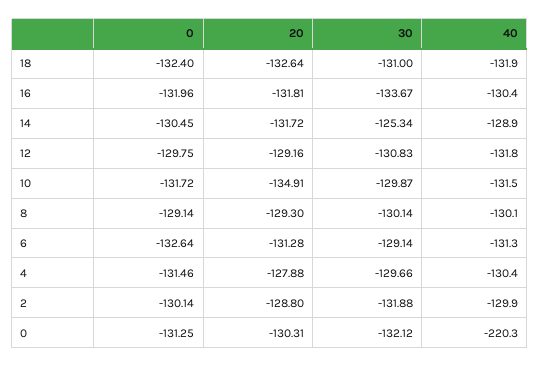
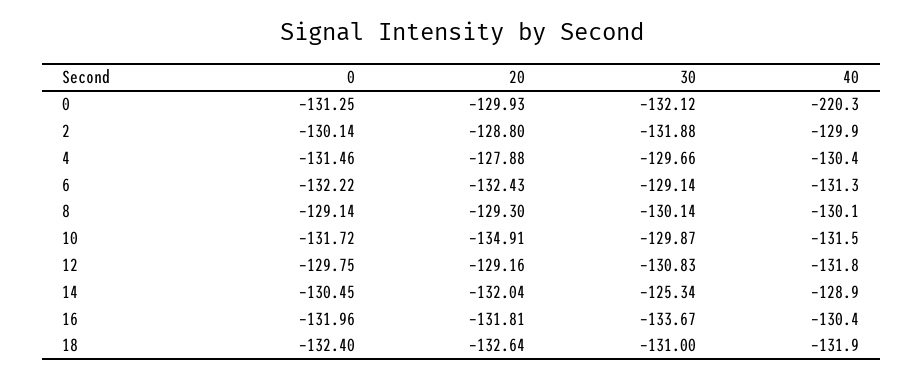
20, 14: -131.72 -> -132.04
0, 6: -132.64 -> -132.22
20, 6: -131.28 -> -132.43
20, 0: -130.31 -> -129.93

